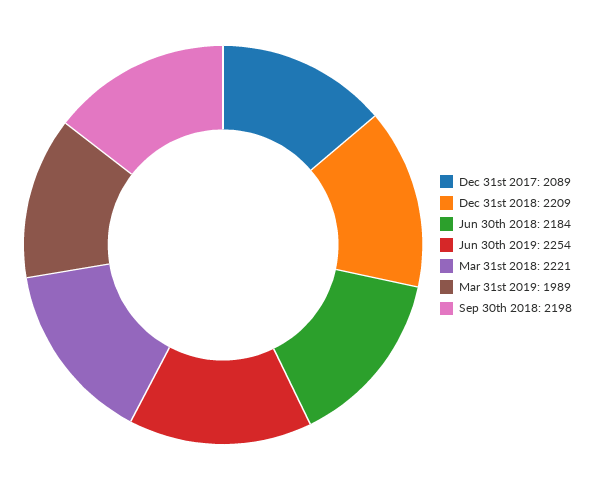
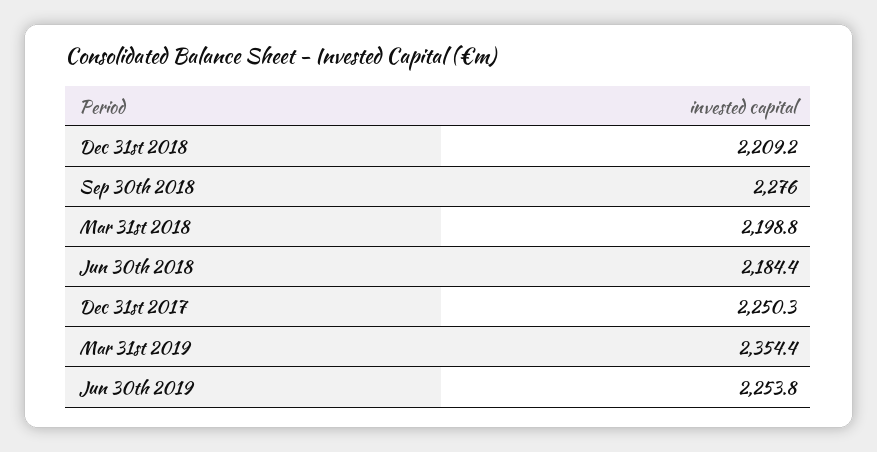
Dec 31st 2017: 2089 -> 2250.3
Mar 31st 2018: 2221 -> 2198.8
Mar 31st 2019: 1989 -> 2354.4
Sep 30th 2018: 2198 -> 2276

